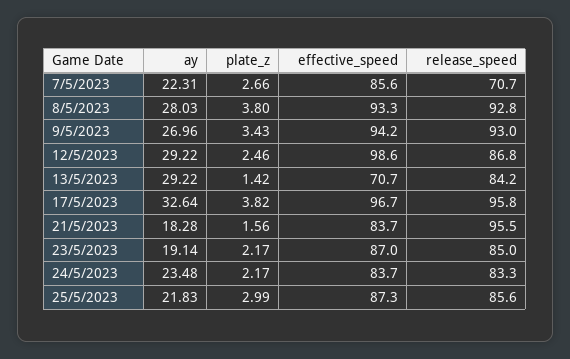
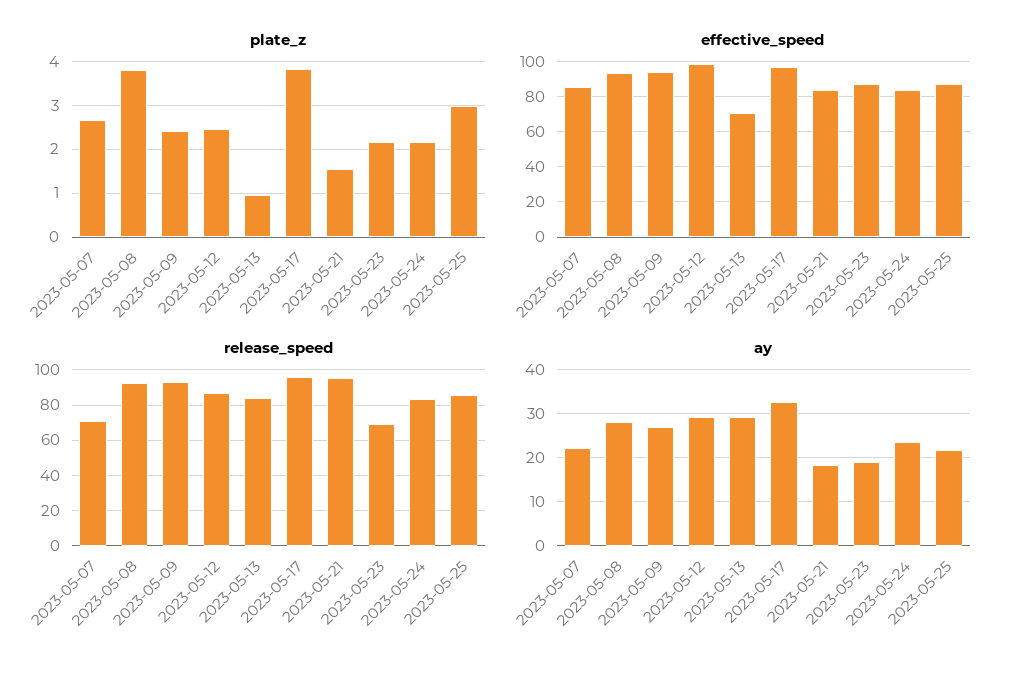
plate_z, 9/5/2023: 3.43 -> 2.4
plate_z, 13/5/2023: 1.42 -> 1
release_speed, 23/5/2023: 85 -> 70

